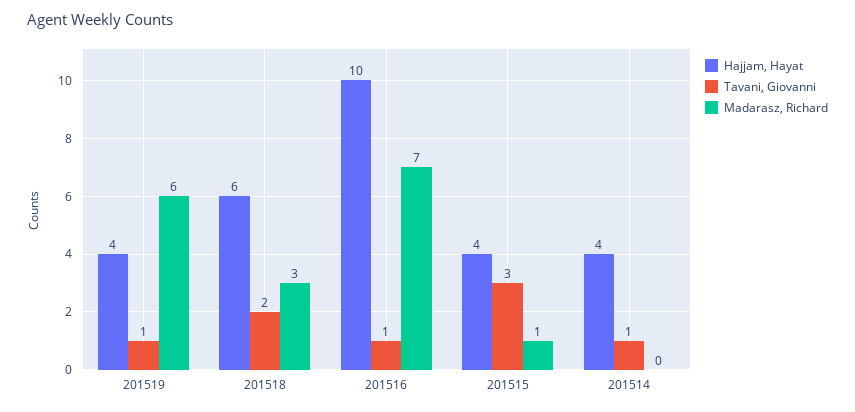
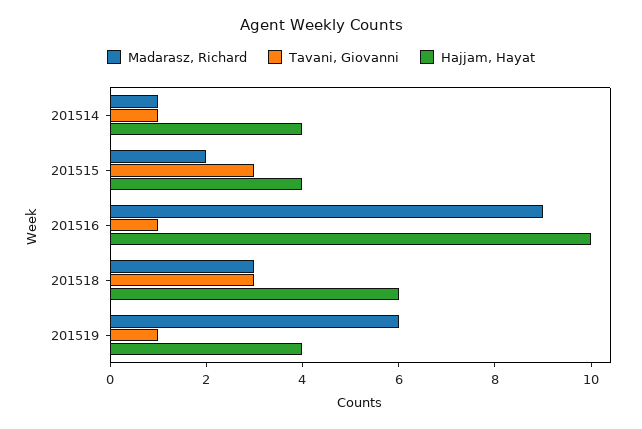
Tavani, Giovanni, 201518: 2 -> 3
Madarasz, Richard, 201516: 7 -> 9
Madarasz, Richard, 201515: 1 -> 2
Madarasz, Richard, 201514: 0 -> 1

